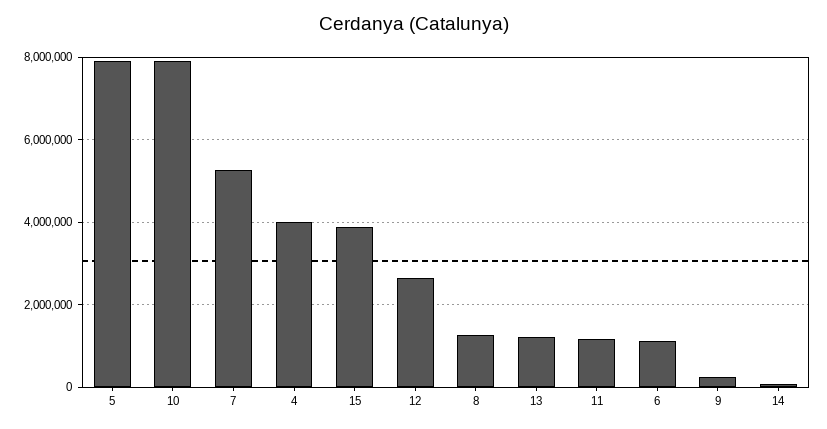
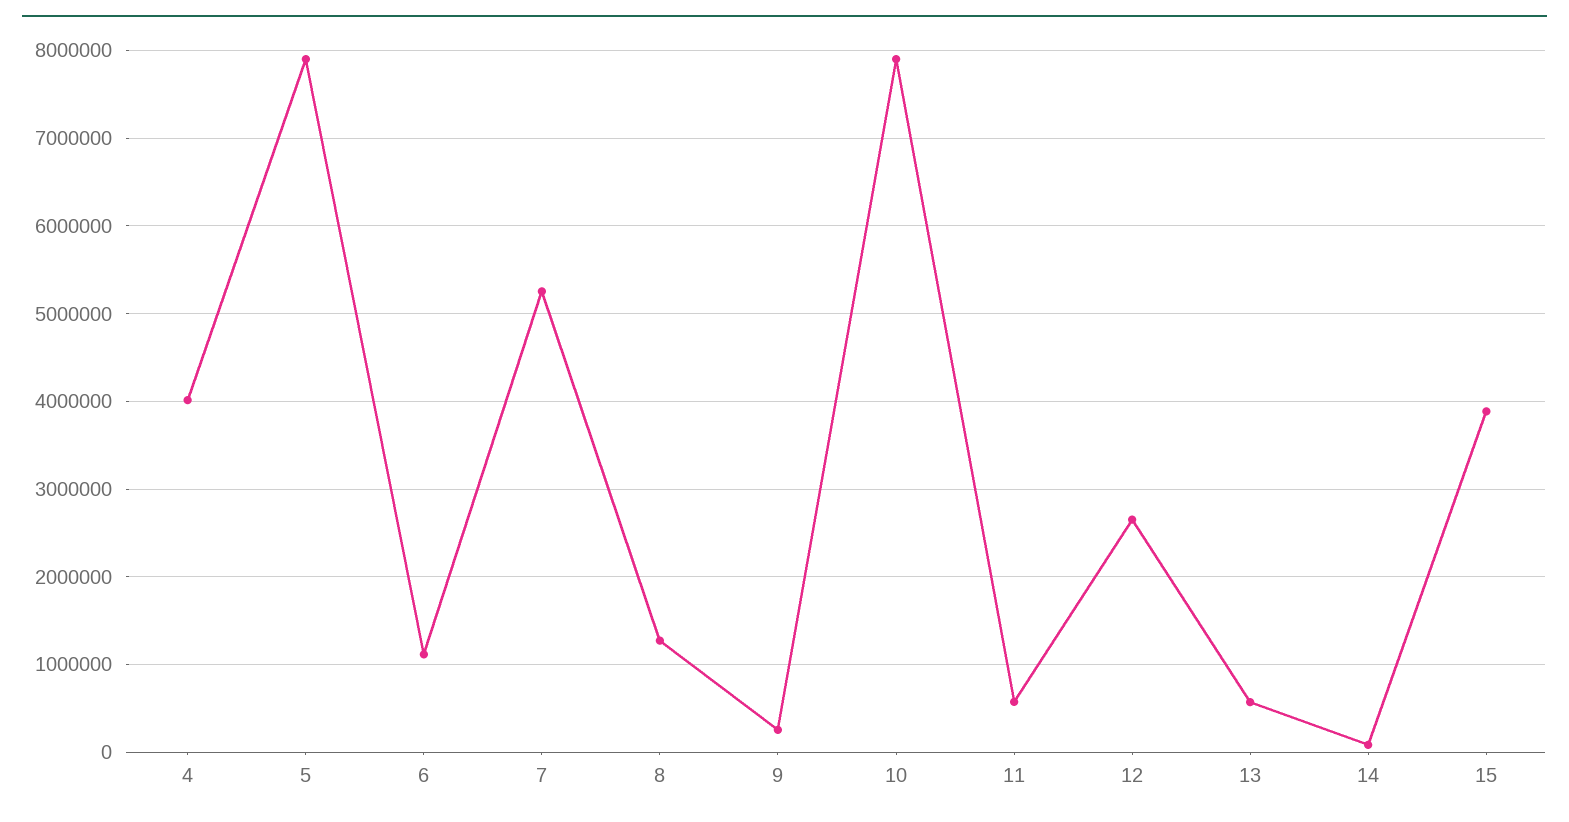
13: 1200000 -> 600000
11: 1200000 -> 600000

